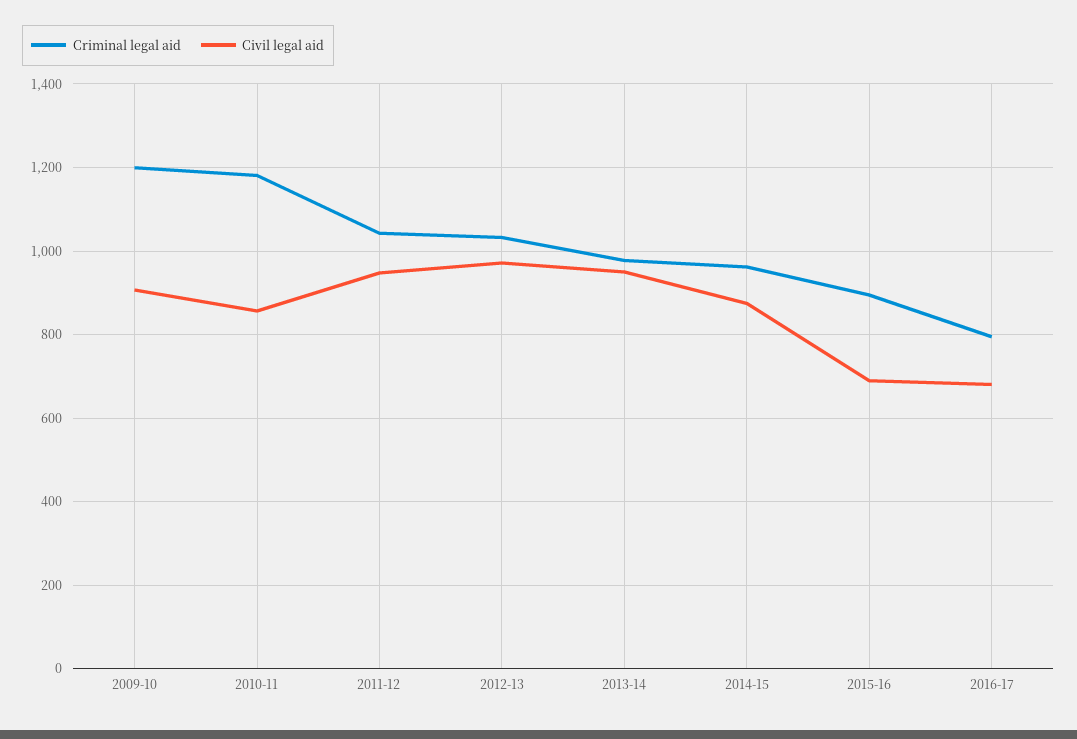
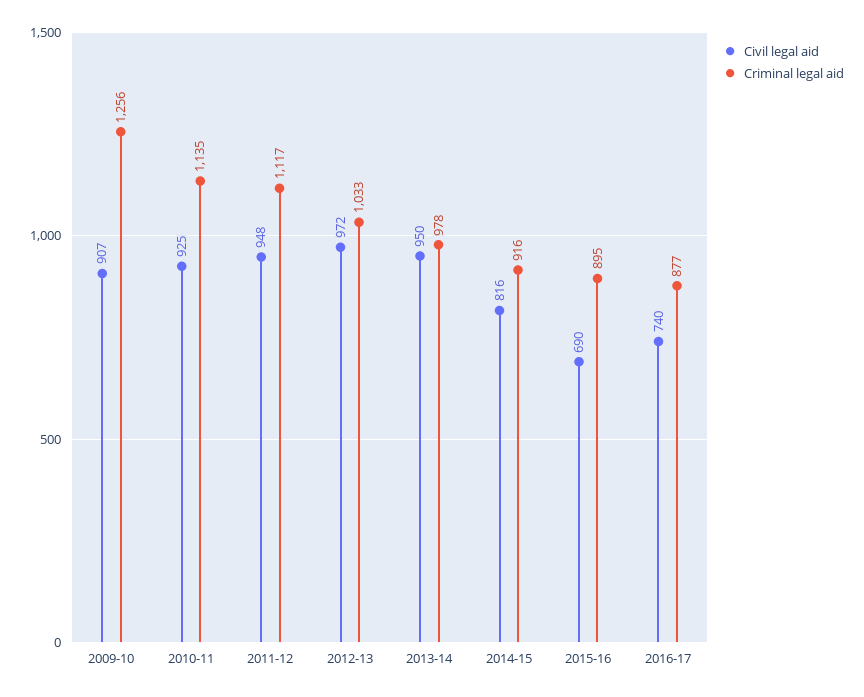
Criminal legal aid, 2009-10: 1200 -> 1256
Criminal legal aid, 2010-11: 1180 -> 1135
Civil legal aid, 2010-11: 860 -> 925
Criminal legal aid, 2011-12: 1040 -> 1117
Criminal legal aid, 2014-15: 960 -> 916
Civil legal aid, 2014-15: 880 -> 816
Criminal legal aid, 2016-17: 800 -> 877
Civil legal aid, 2016-17: 680 -> 740

